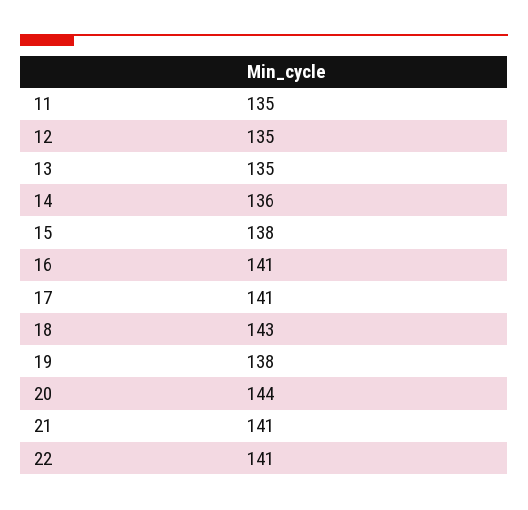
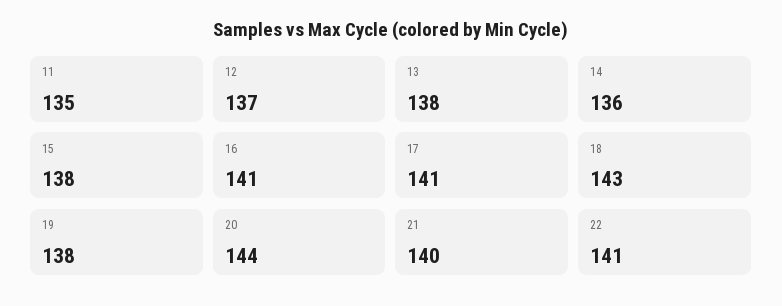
12: 135 -> 137
13: 135 -> 138
21: 141 -> 140

